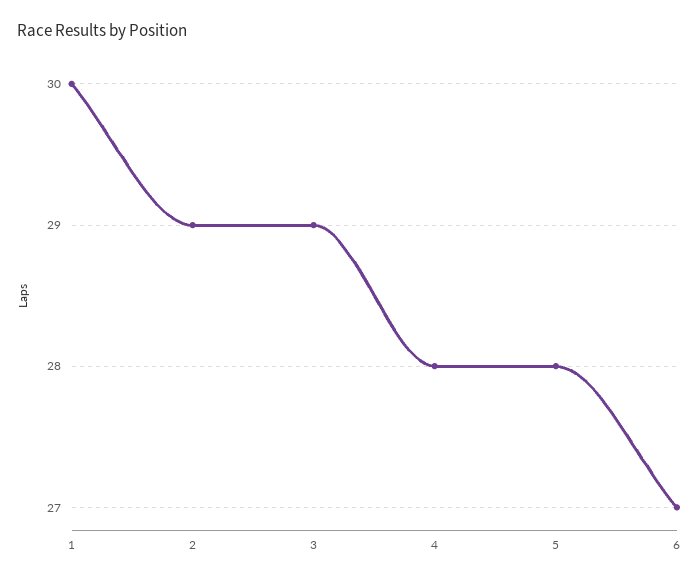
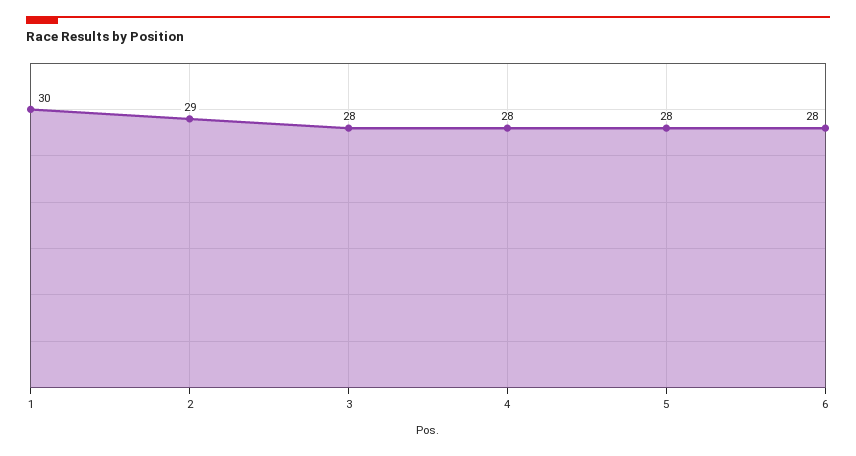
3: 29 -> 28
6: 27 -> 28

